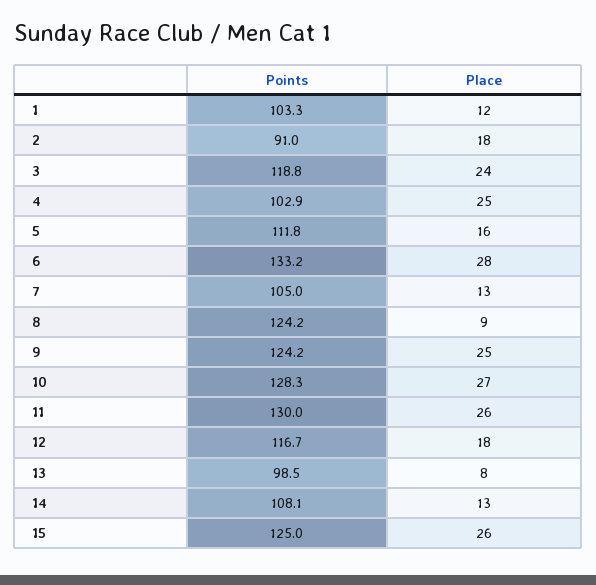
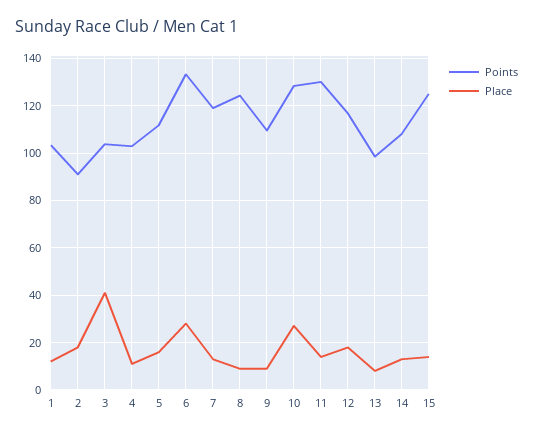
Points, 3: 118.8 -> 105
Place, 3: 24 -> 40
Place, 4: 25 -> 10
Points, 7: 105 -> 120
Points, 9: 124.2 -> 110
Place, 9: 25 -> 10
Place, 11: 26 -> 15
Place, 15: 26 -> 15

